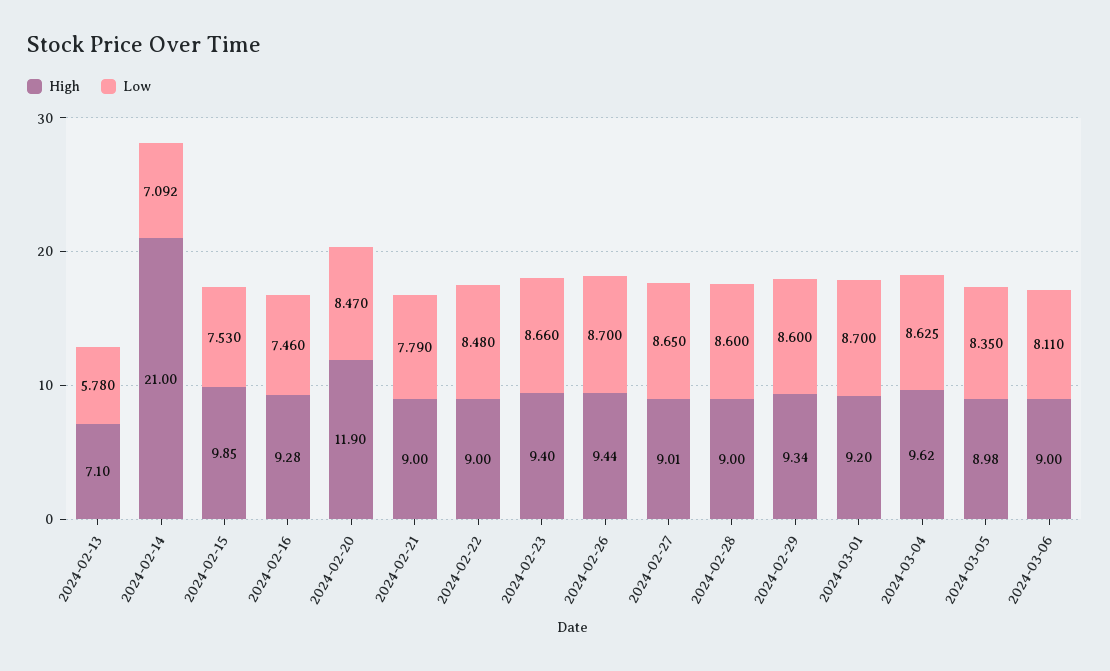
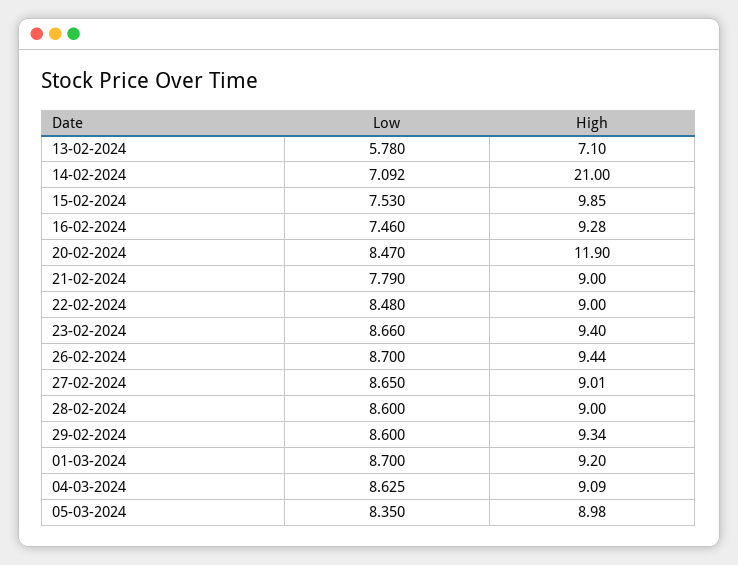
High, 2024-03-04: 9.62 -> 9.09
High, 2024-03-06: 9 -> none
Low, 2024-03-06: 8.11 -> none

